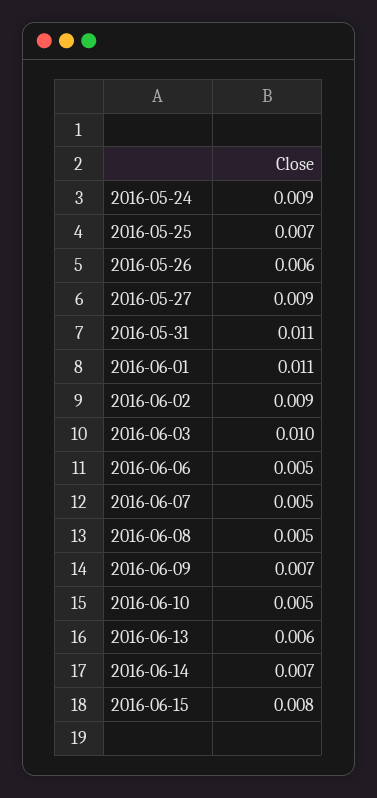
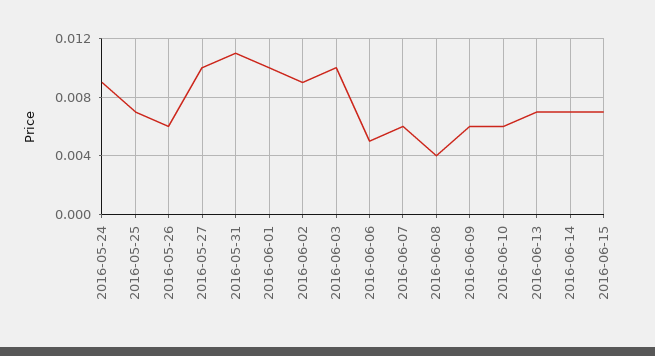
2016-05-27: 0.009 -> 0.01
2016-06-01: 0.011 -> 0.01
2016-06-07: 0.005 -> 0.006
2016-06-08: 0.005 -> 0.004
2016-06-09: 0.007 -> 0.006
2016-06-10: 0.005 -> 0.006
2016-06-13: 0.006 -> 0.007
2016-06-15: 0.008 -> 0.007

